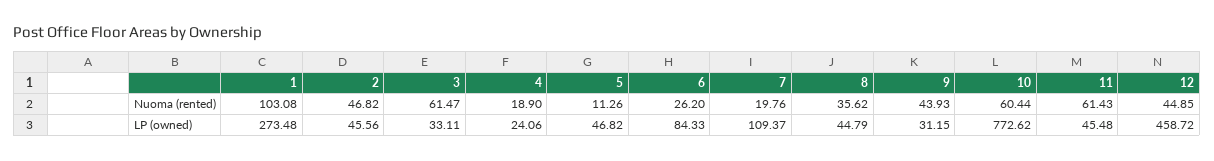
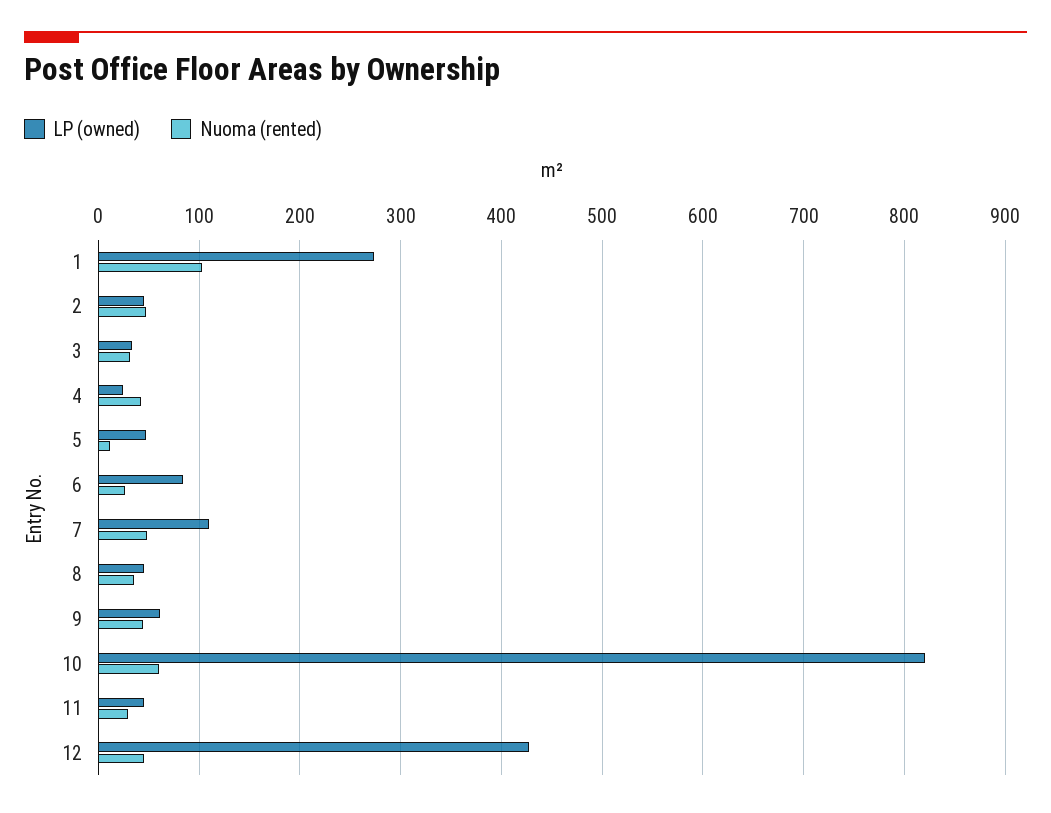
Nuoma (rented), 3: 61.47 -> 30
Nuoma (rented), 4: 18.9 -> 40
Nuoma (rented), 7: 19.76 -> 50
Nuoma (rented), 11: 61.43 -> 30
LP (owned), 9: 31.15 -> 60
LP (owned), 10: 772.62 -> 820
LP (owned), 12: 458.72 -> 430

